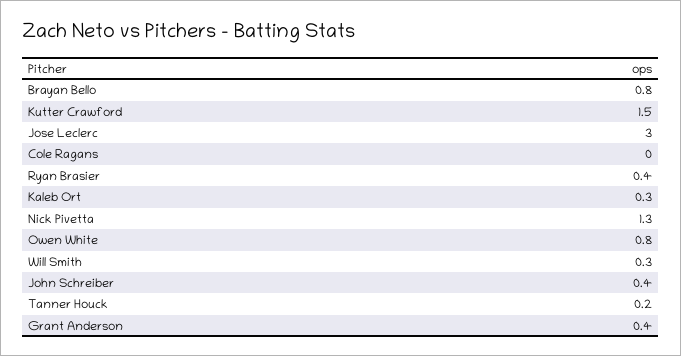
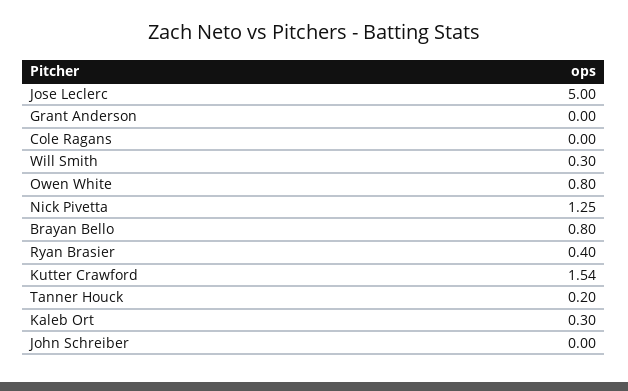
Jose Leclerc: 3 -> 5
John Schreiber: 0.4 -> 0
Grant Anderson: 0.4 -> 0

